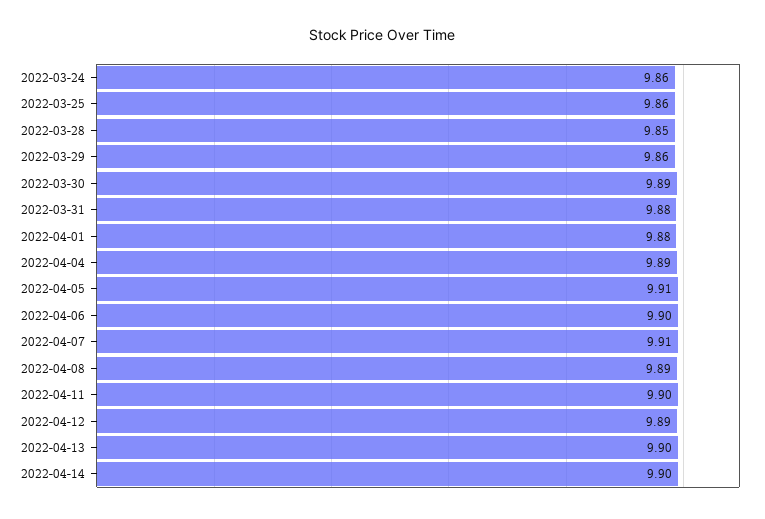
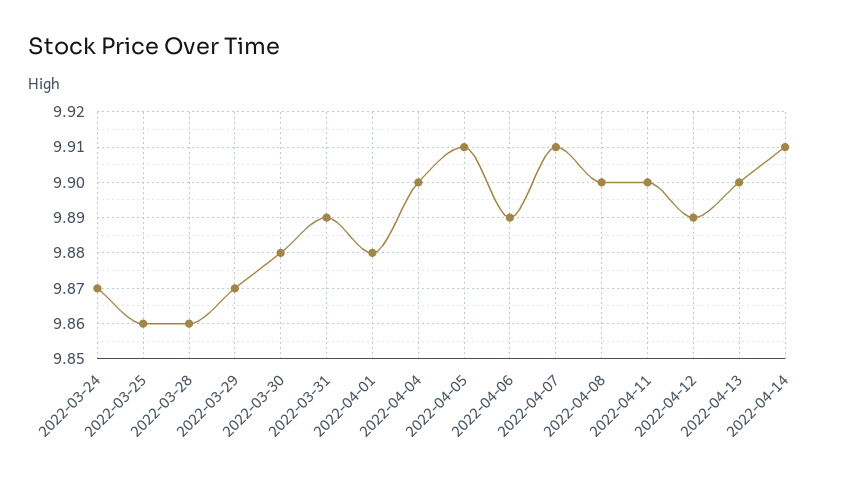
2022-03-24: 9.86 -> 9.87
2022-03-28: 9.85 -> 9.86
2022-03-29: 9.86 -> 9.87
2022-03-30: 9.89 -> 9.88
2022-03-31: 9.88 -> 9.89
2022-04-04: 9.89 -> 9.9
2022-04-06: 9.9 -> 9.89
2022-04-08: 9.89 -> 9.9
2022-04-14: 9.9 -> 9.91

